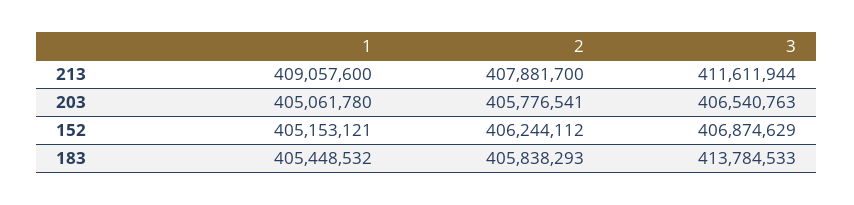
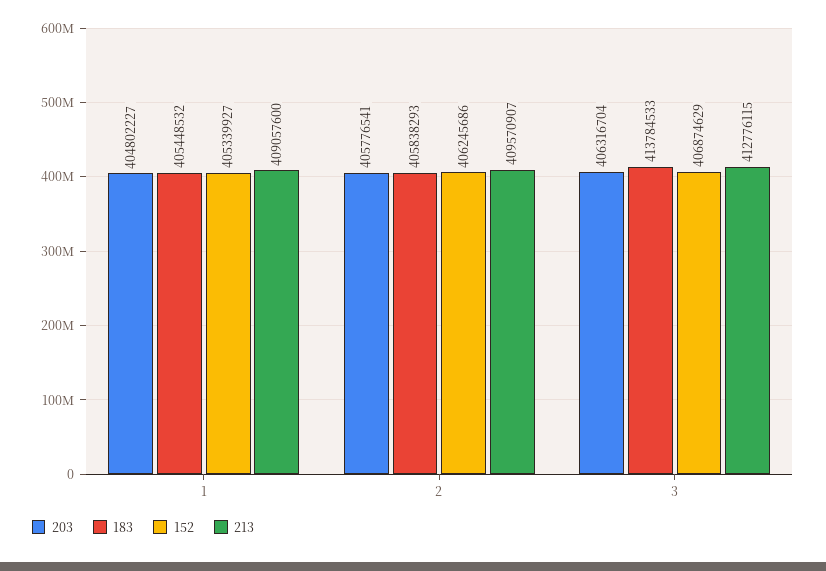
213, 2: 407881700 -> 409570907
213, 3: 411611944 -> 412776115
203, 1: 405061780 -> 404802227
203, 3: 406540763 -> 406316704
152, 1: 405153121 -> 405339927
152, 2: 406244112 -> 406245686

